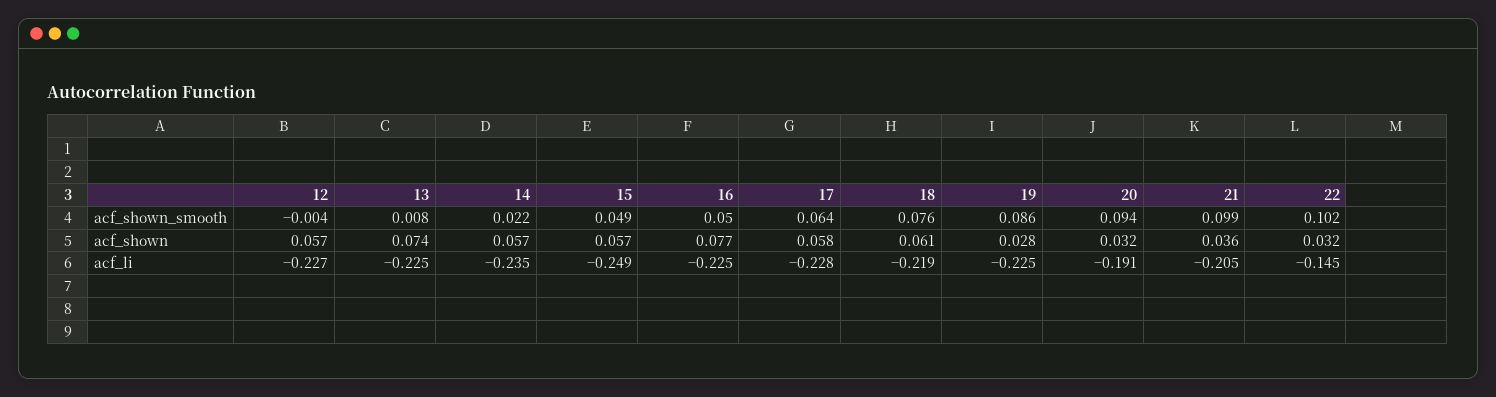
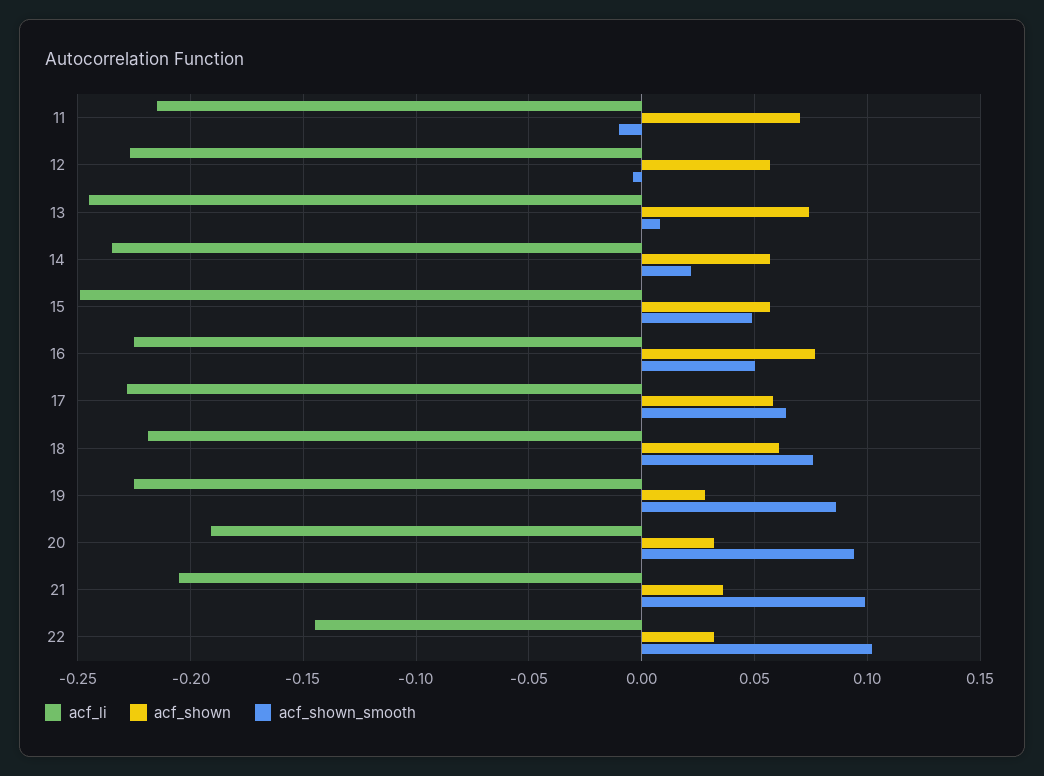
acf_li, 13: -0.225 -> -0.245
acf_li, 11: none -> -0.215
acf_shown, 11: none -> 0.07
acf_shown_smooth, 11: none -> -0.01

